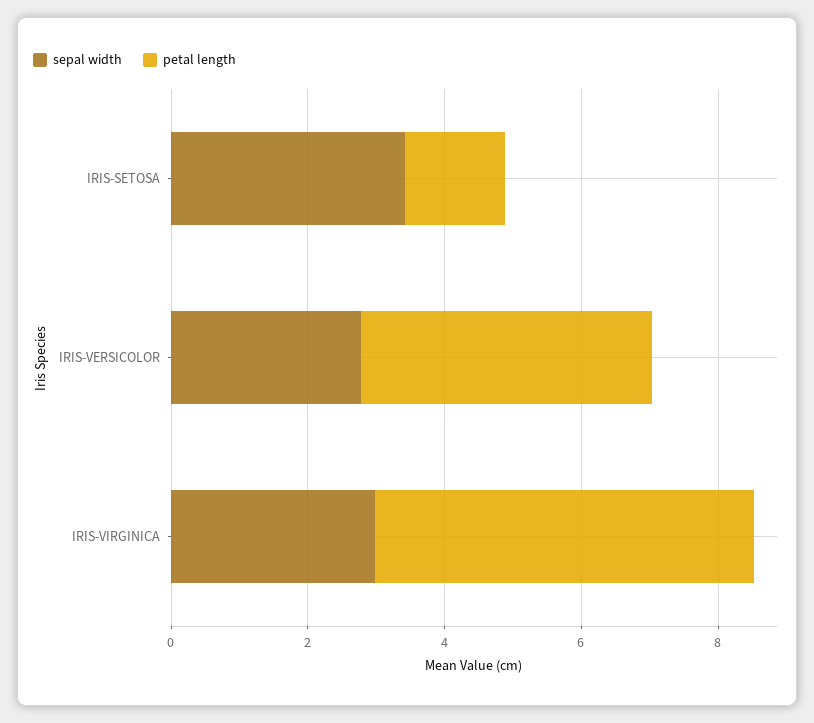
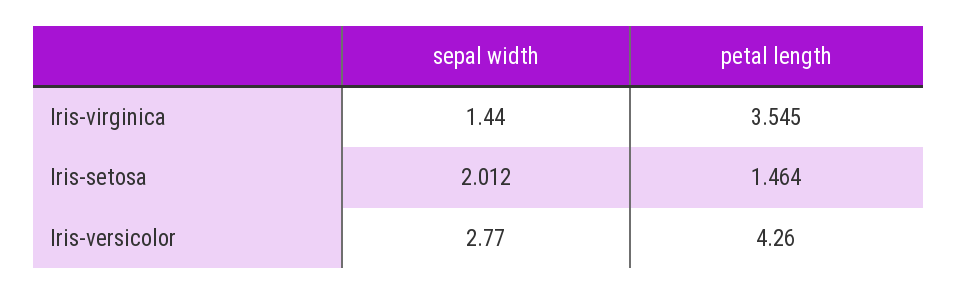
sepal width, IRIS-SETOSA: 3.5 -> 2.012
sepal width, IRIS-VIRGINICA: 3 -> 1.44
petal length, IRIS-VIRGINICA: 5.5 -> 3.545

